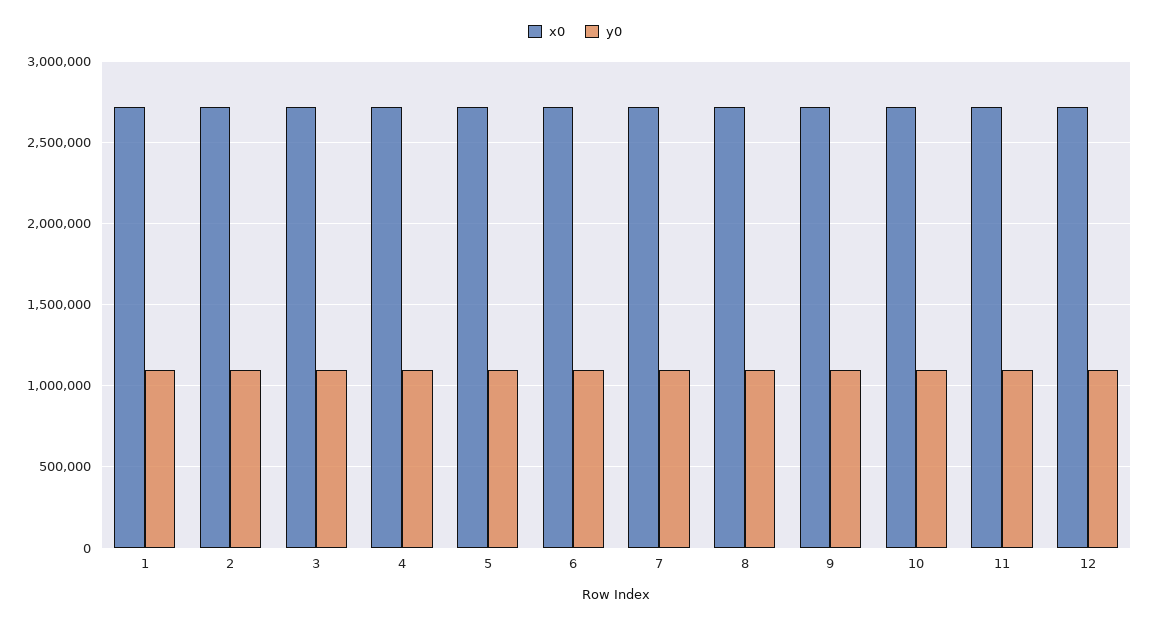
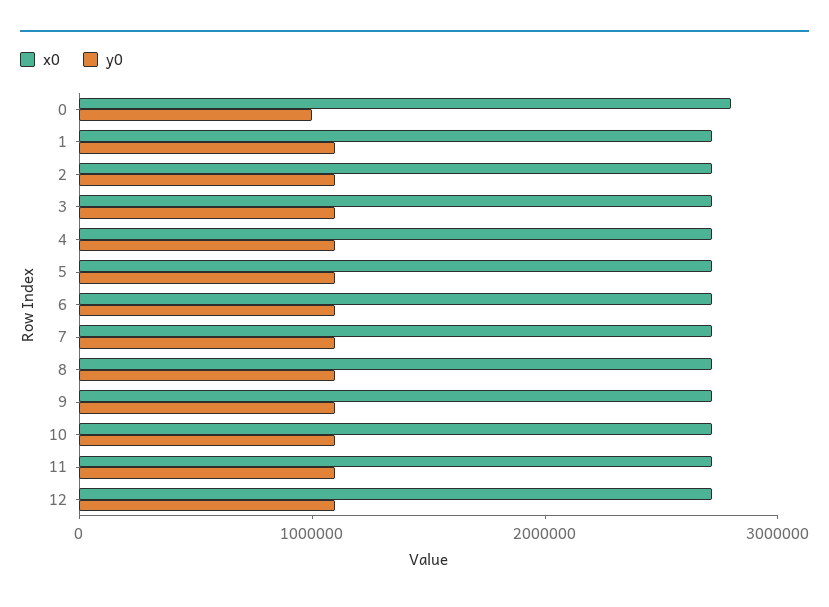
x0, 0: none -> 2800000
y0, 0: none -> 1000000

